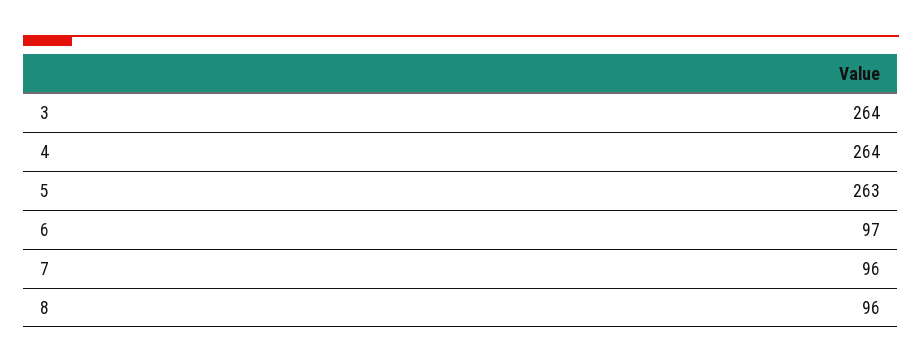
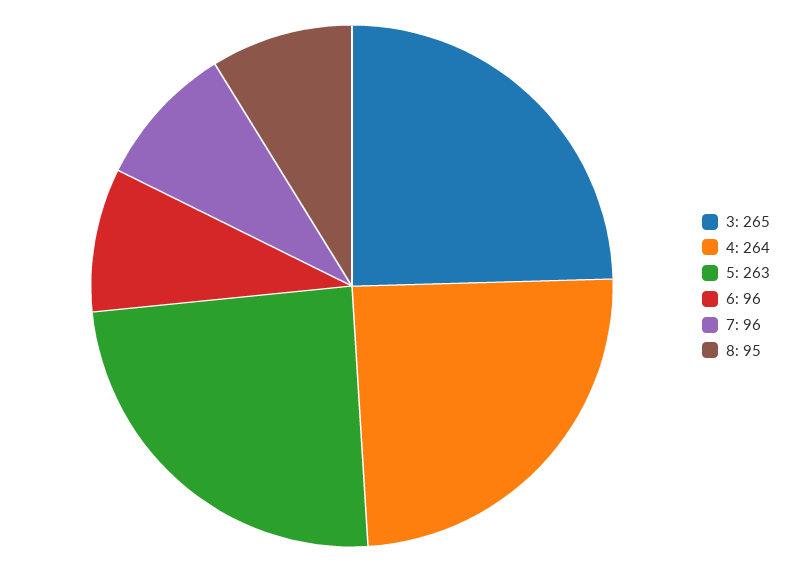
3: 264 -> 265
6: 97 -> 96
8: 96 -> 95

